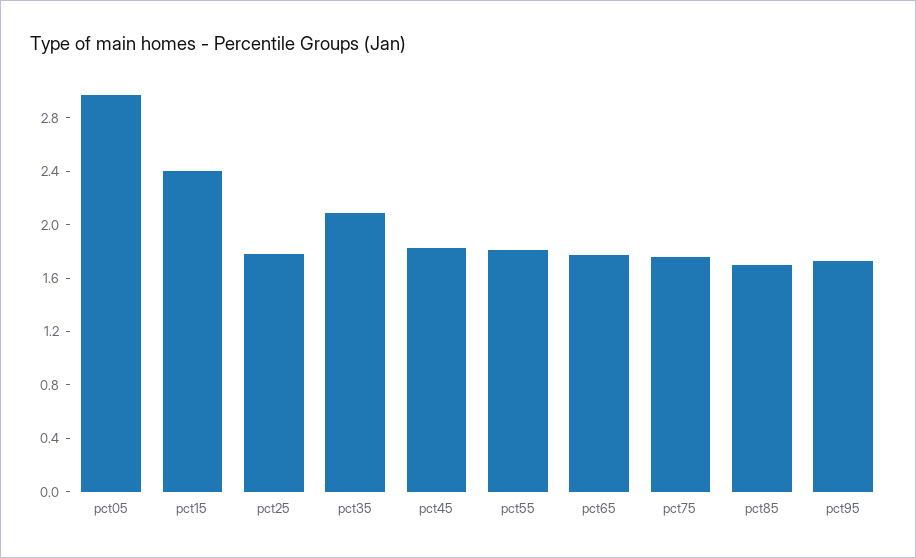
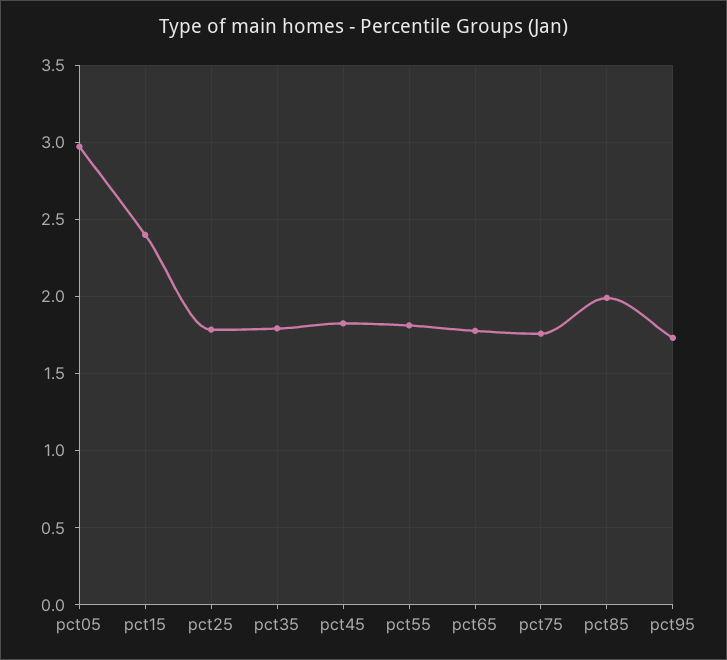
pct35: 2.1 -> 1.8
pct85: 1.7 -> 2

